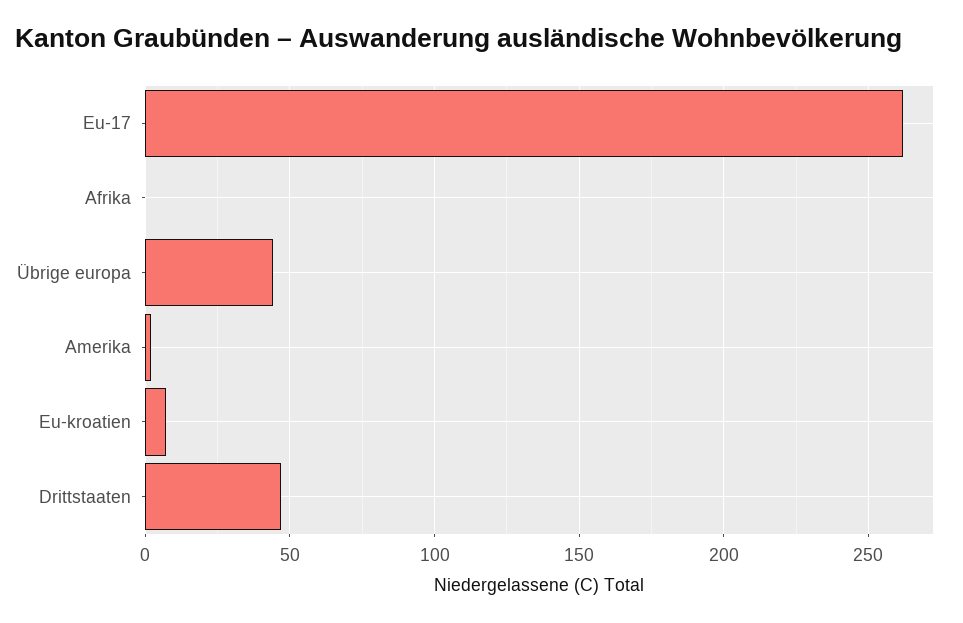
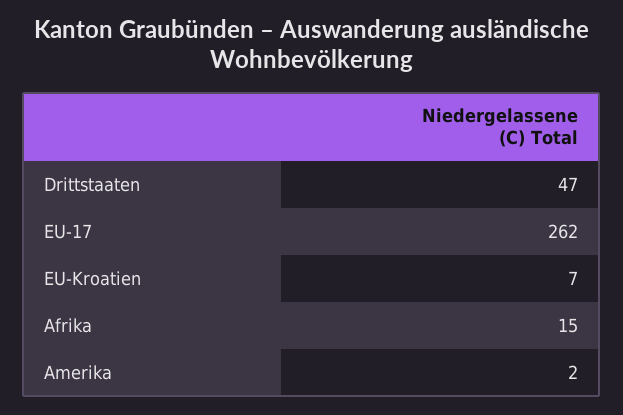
Afrika: 0 -> 15
Übrige europa: 45 -> none

